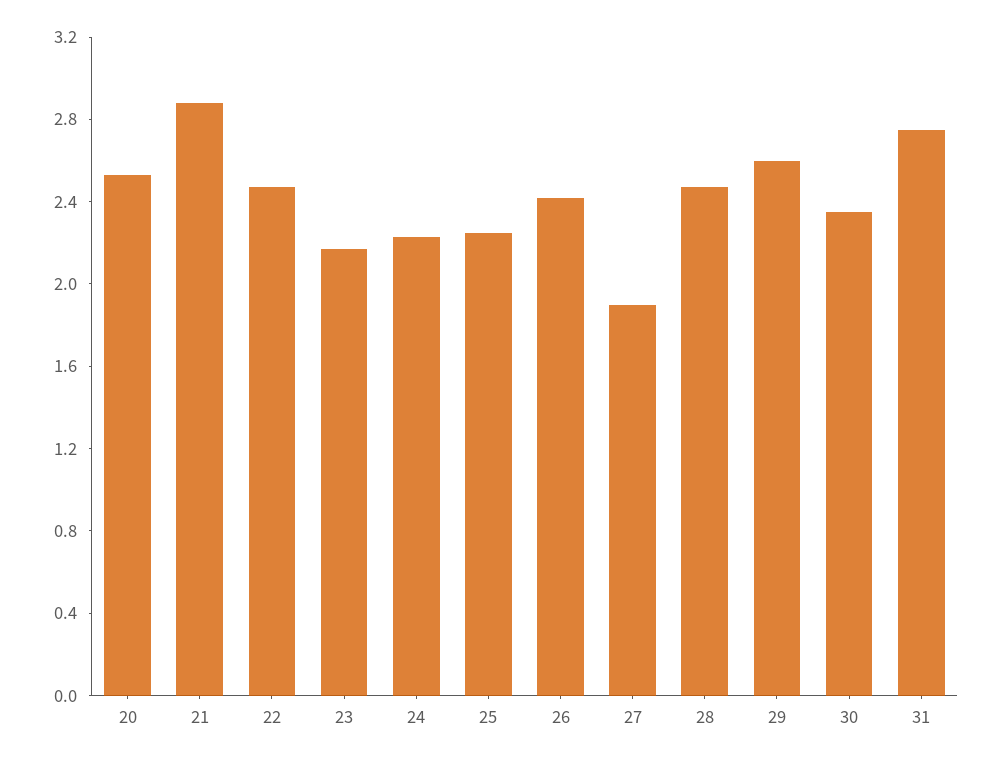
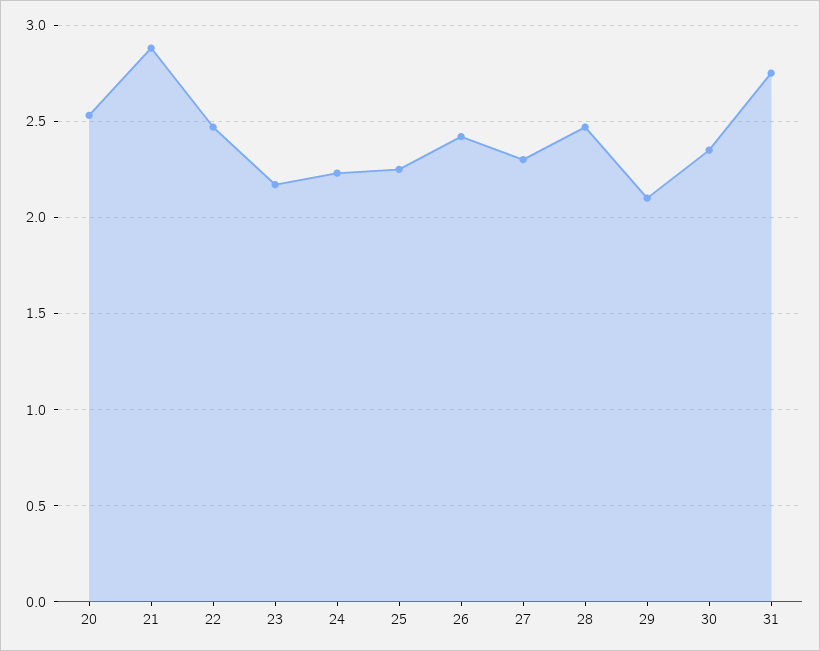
27: 1.9 -> 2.3
29: 2.6 -> 2.1

